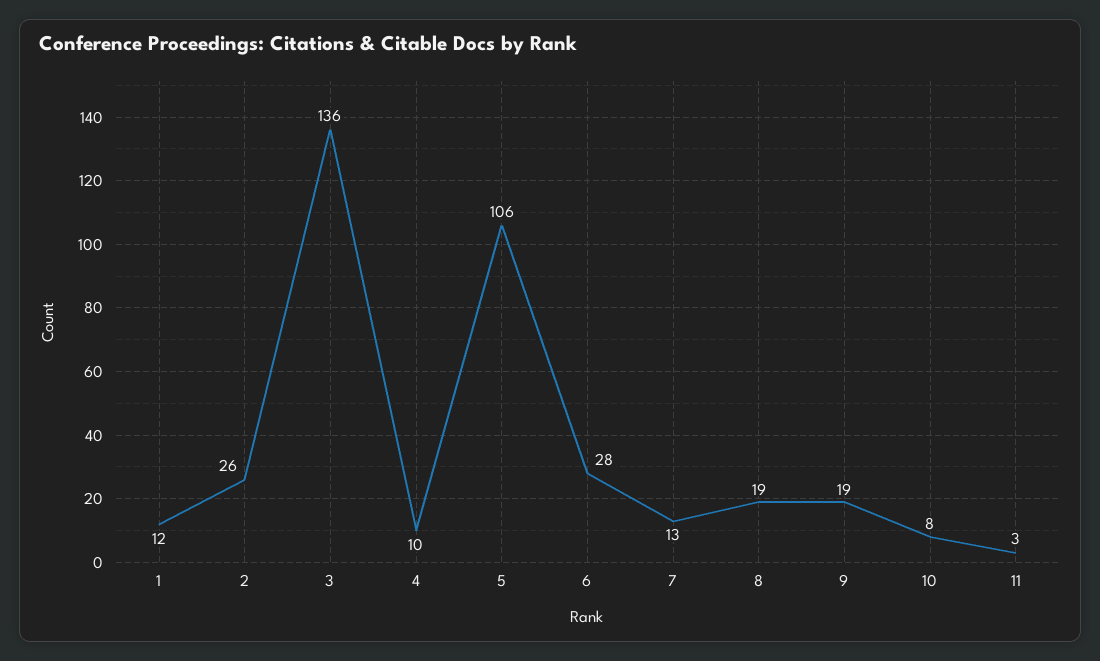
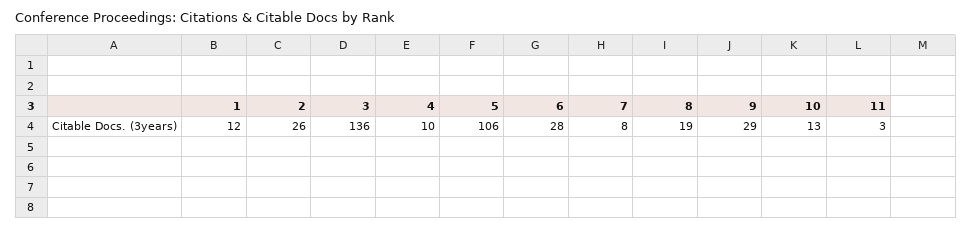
7: 13 -> 8
9: 19 -> 29
10: 8 -> 13

